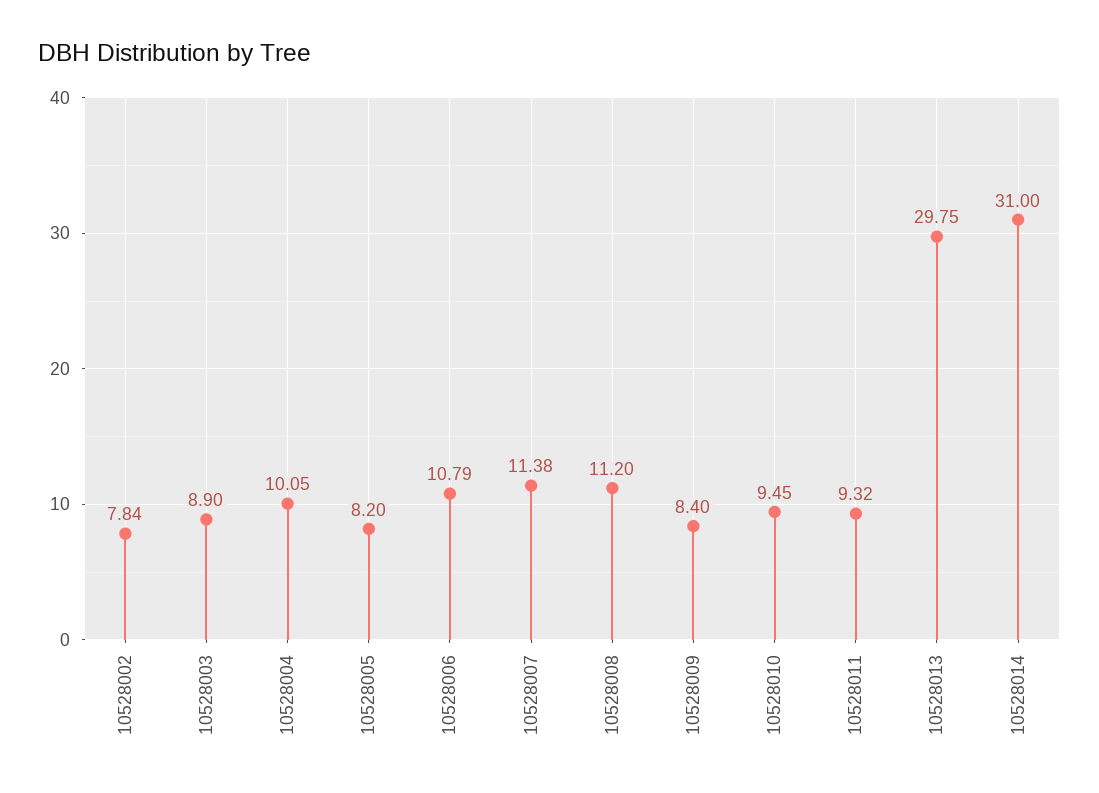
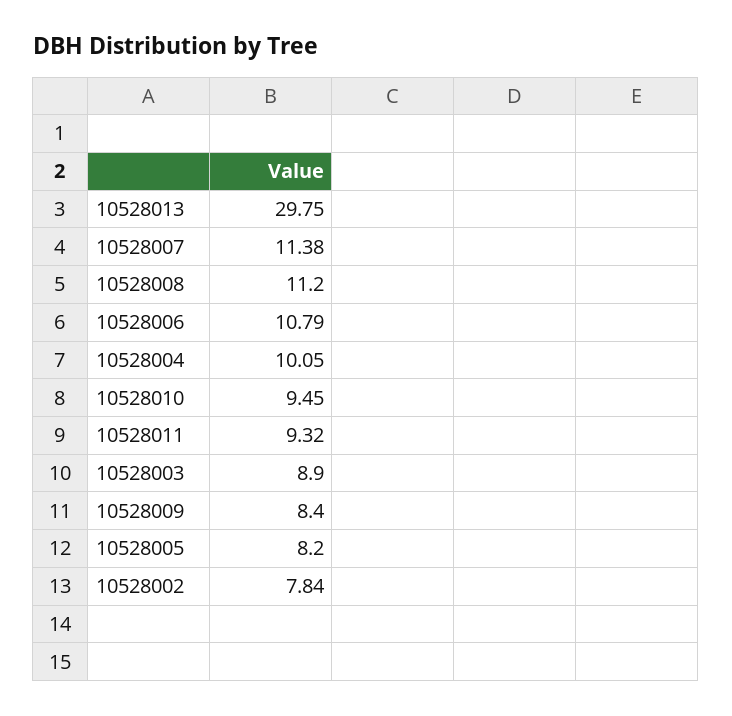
10528014: 31 -> none

